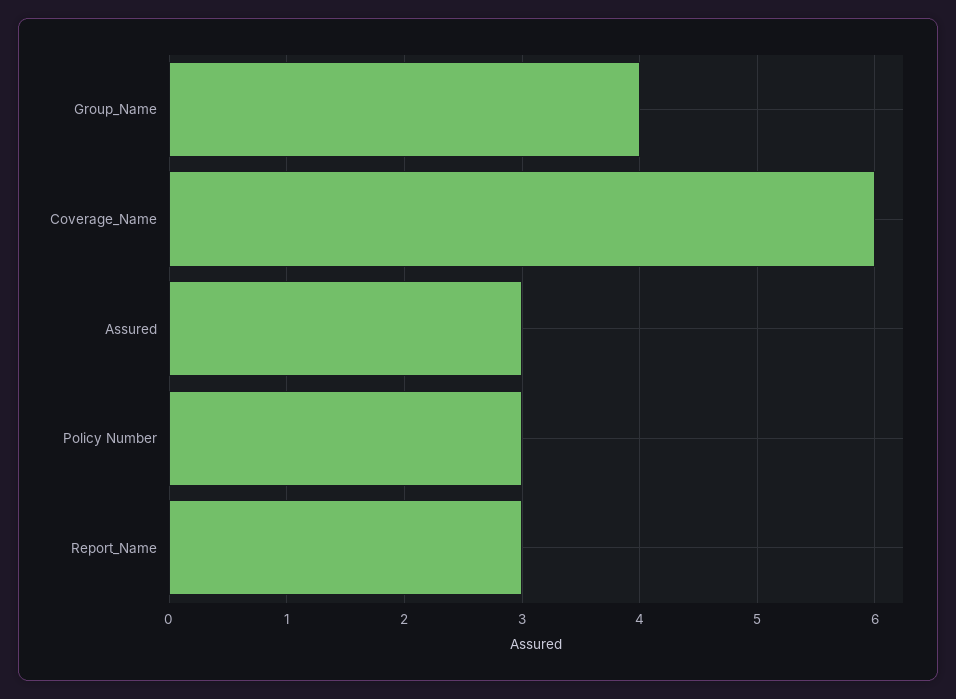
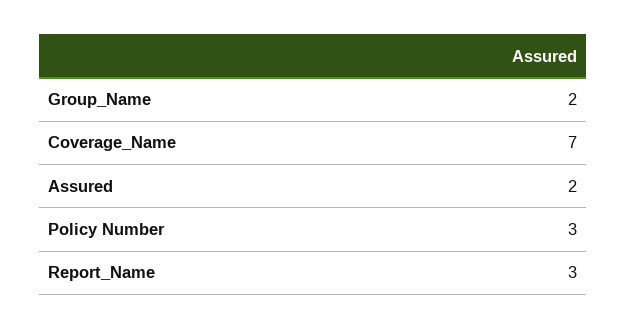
Group_Name: 4 -> 2
Coverage_Name: 6 -> 7
Assured: 3 -> 2

